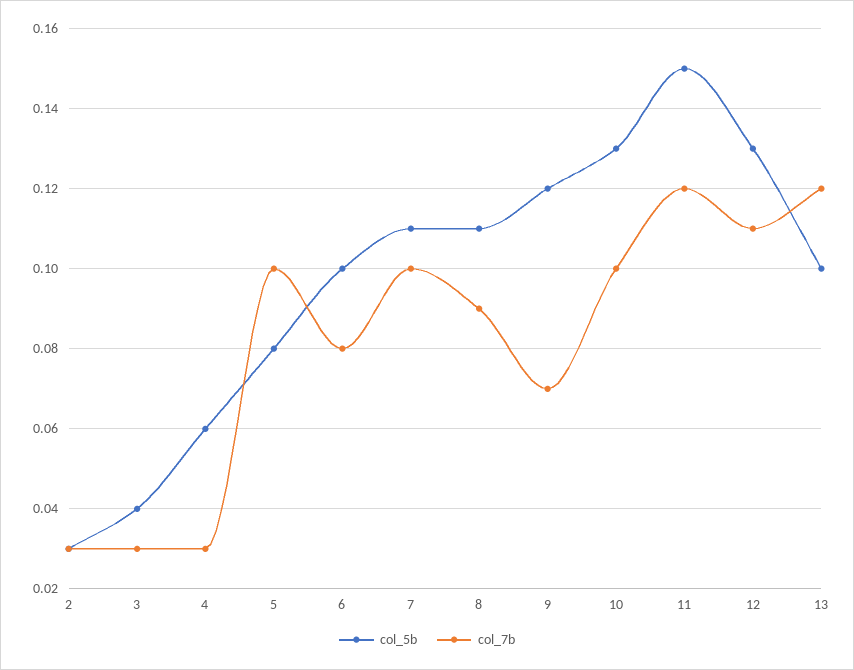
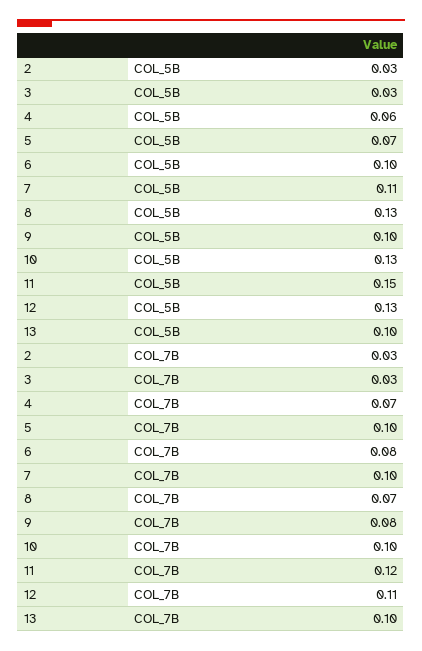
col_5b, 3: 0.04 -> 0.03
col_7b, 4: 0.03 -> 0.07
col_5b, 5: 0.08 -> 0.07
col_5b, 8: 0.11 -> 0.13
col_7b, 8: 0.09 -> 0.07
col_5b, 9: 0.12 -> 0.1
col_7b, 9: 0.07 -> 0.08
col_7b, 13: 0.12 -> 0.1

